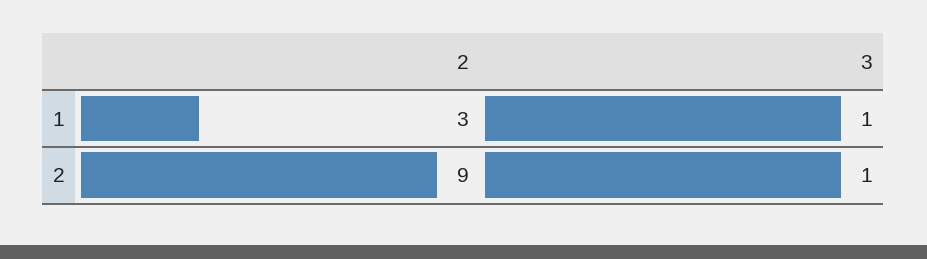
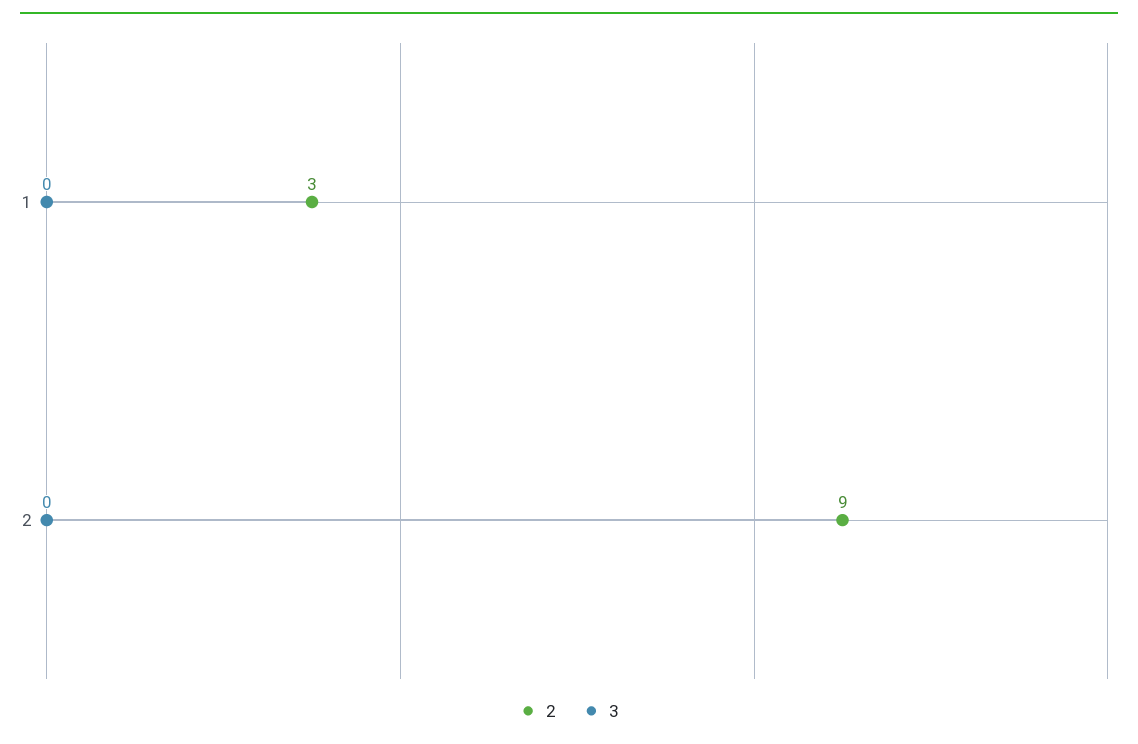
3, 1: 1 -> 0
3, 2: 1 -> 0

